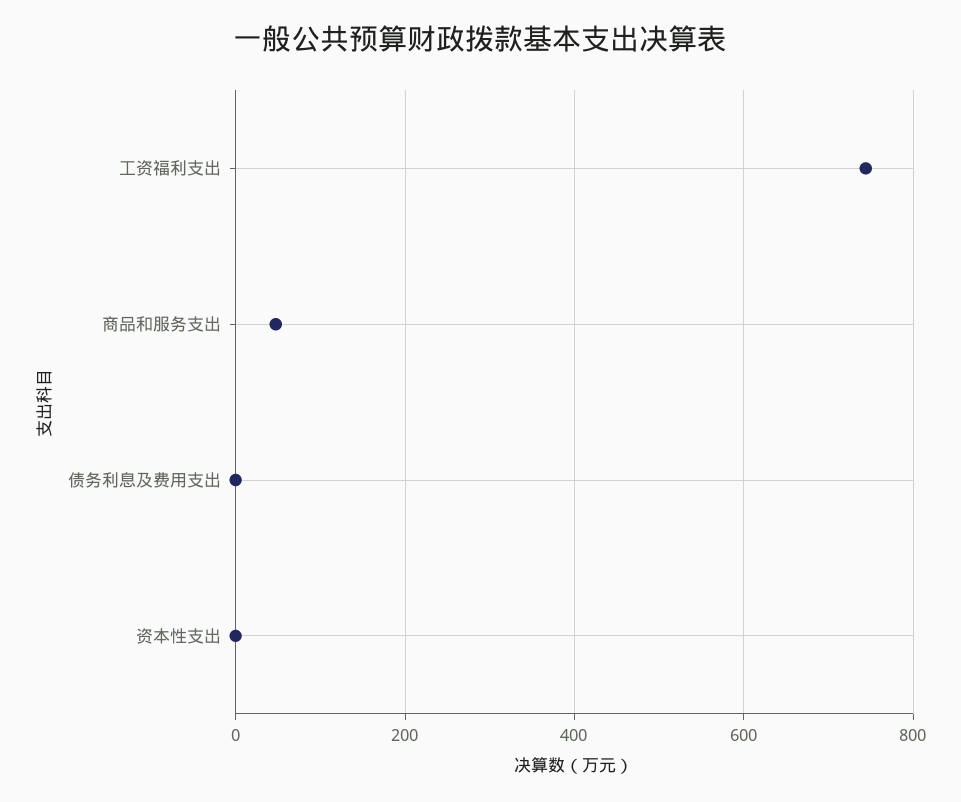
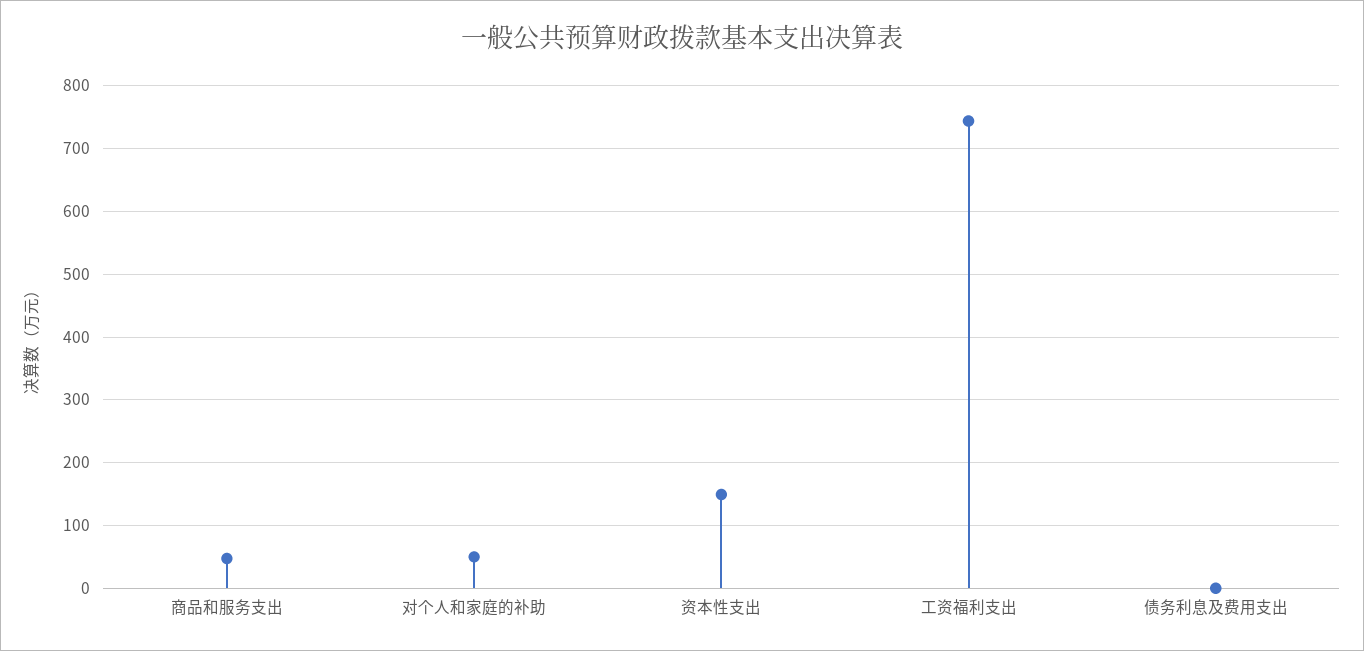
资本性支出: 0 -> 150
对个人和家庭的补助: none -> 50

